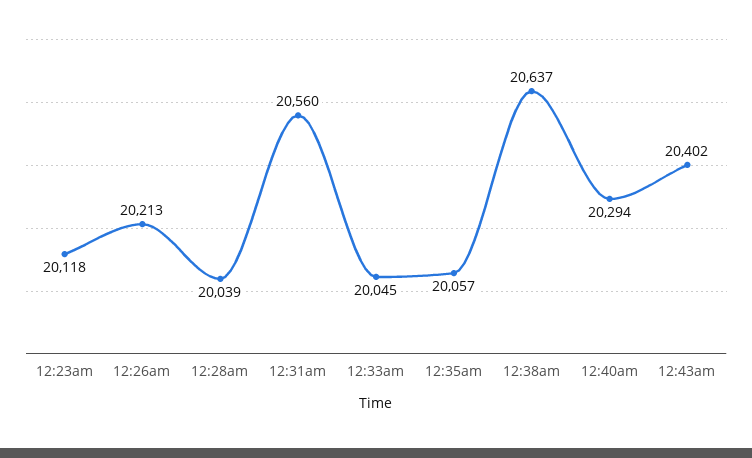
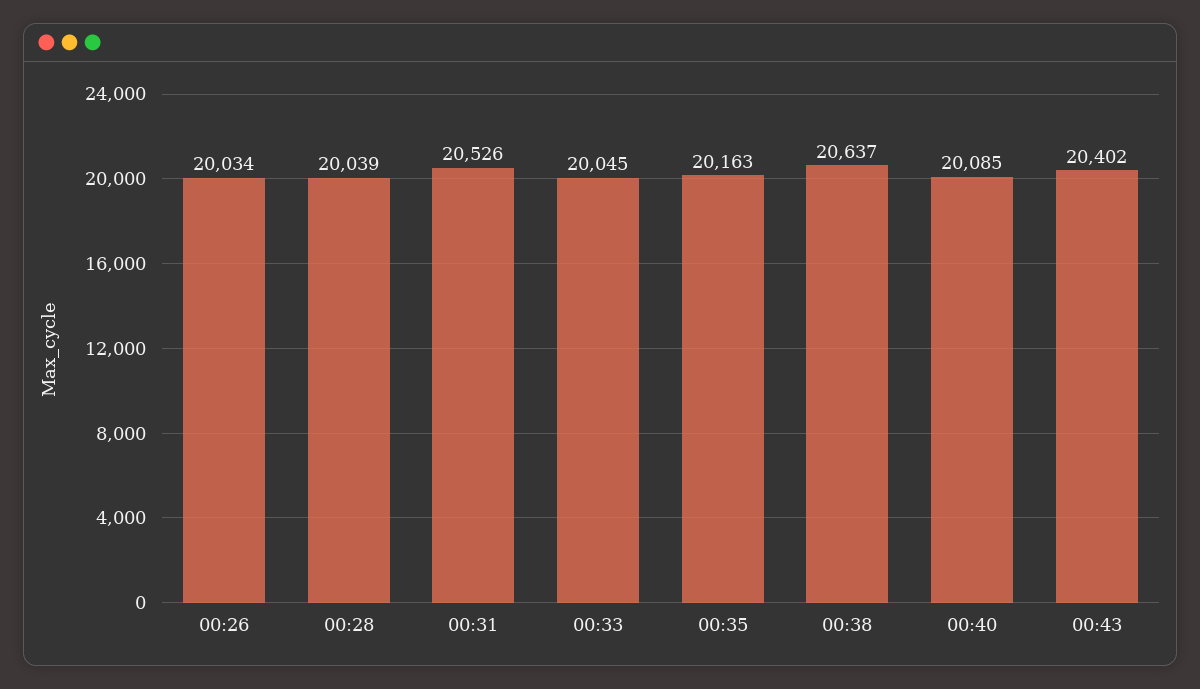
12:23am: 20118 -> none
12:26am: 20213 -> 20034
12:31am: 20560 -> 20526
12:35am: 20057 -> 20163
12:40am: 20294 -> 20085

